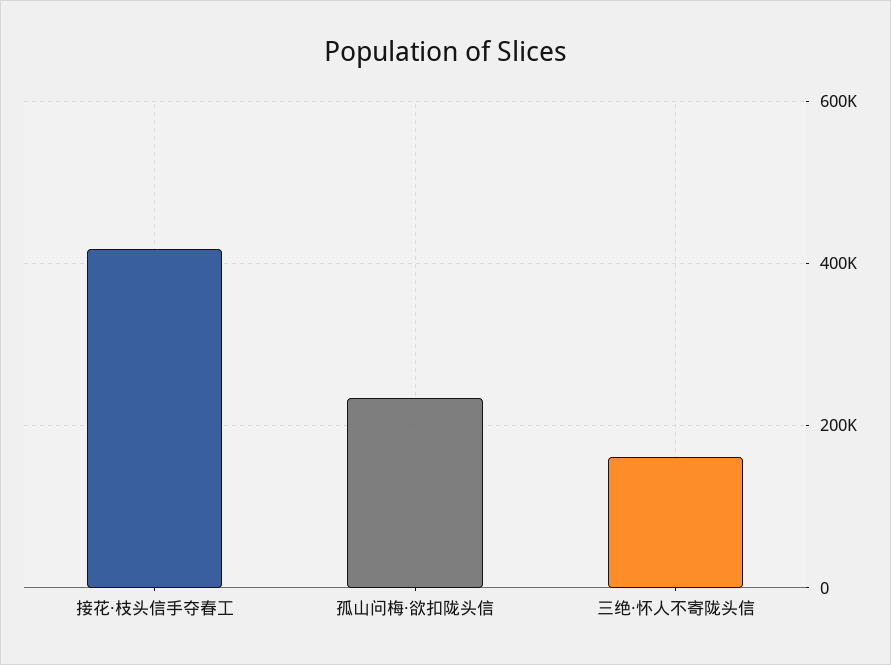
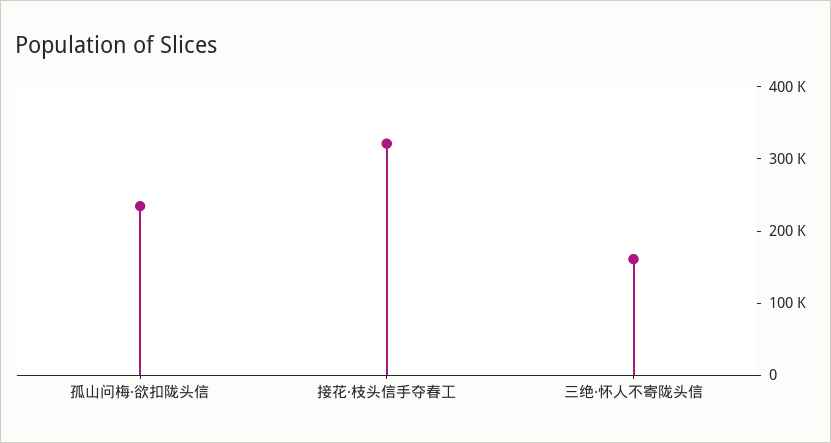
接花·枝头信手夺春工: 420000 -> 320000

